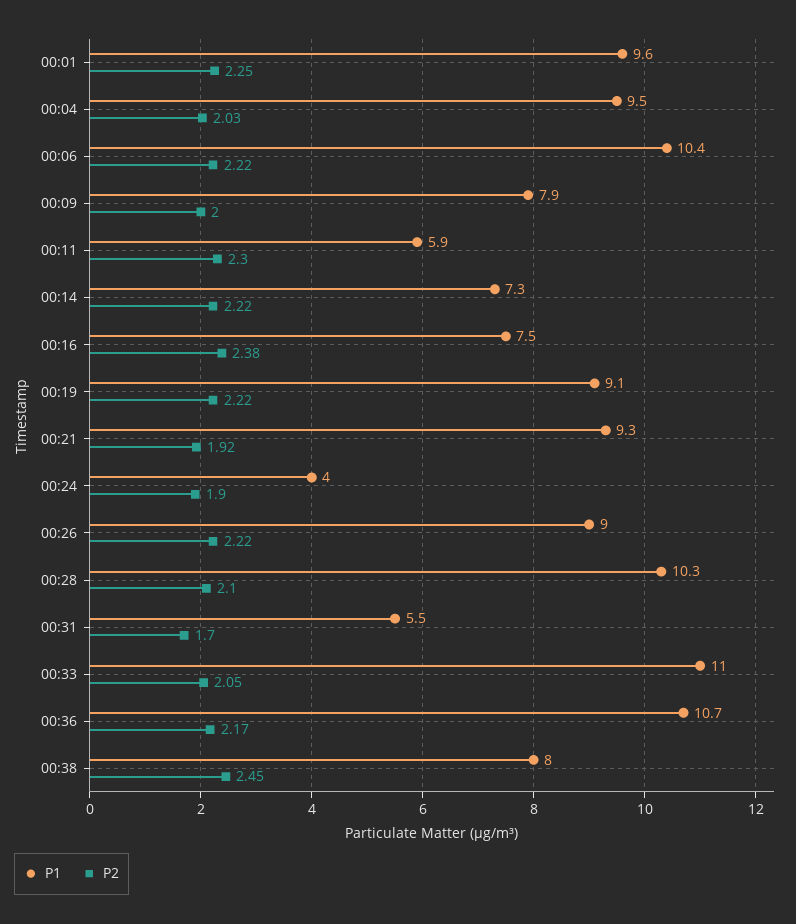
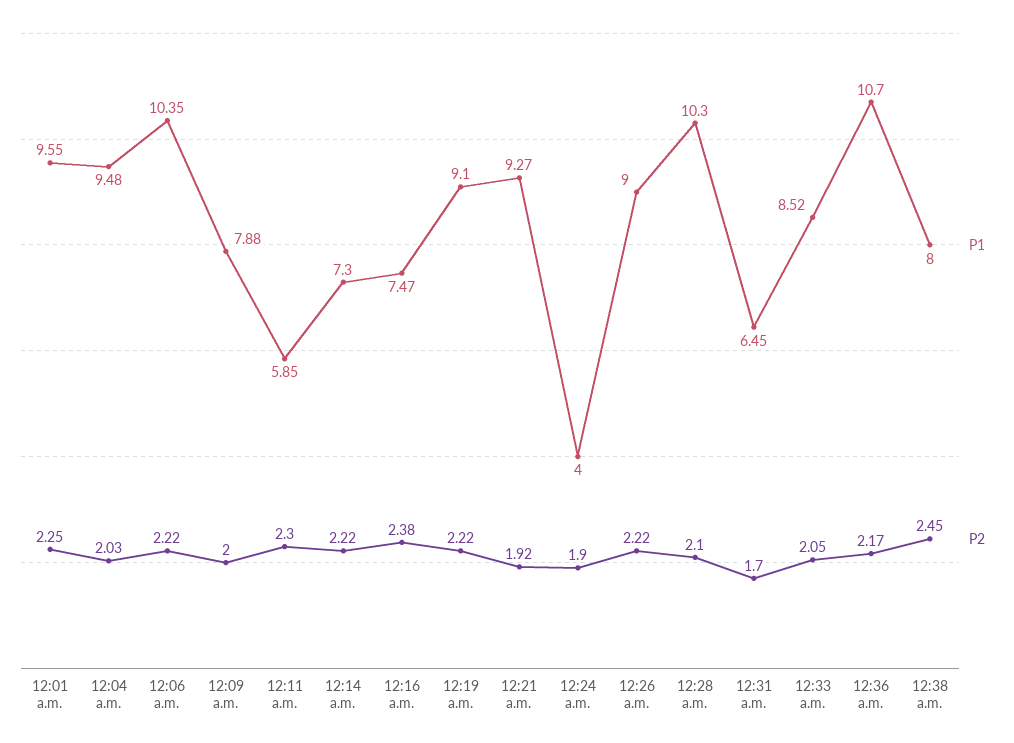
P1, 00:31: 5.5 -> 6.45
P1, 00:33: 11 -> 8.52

